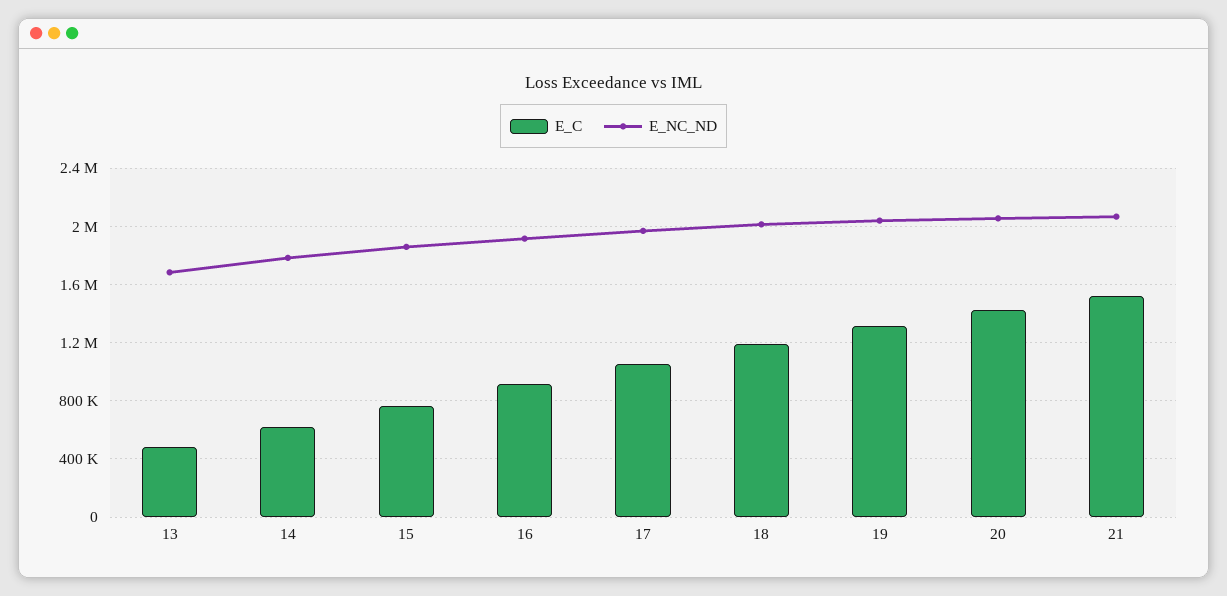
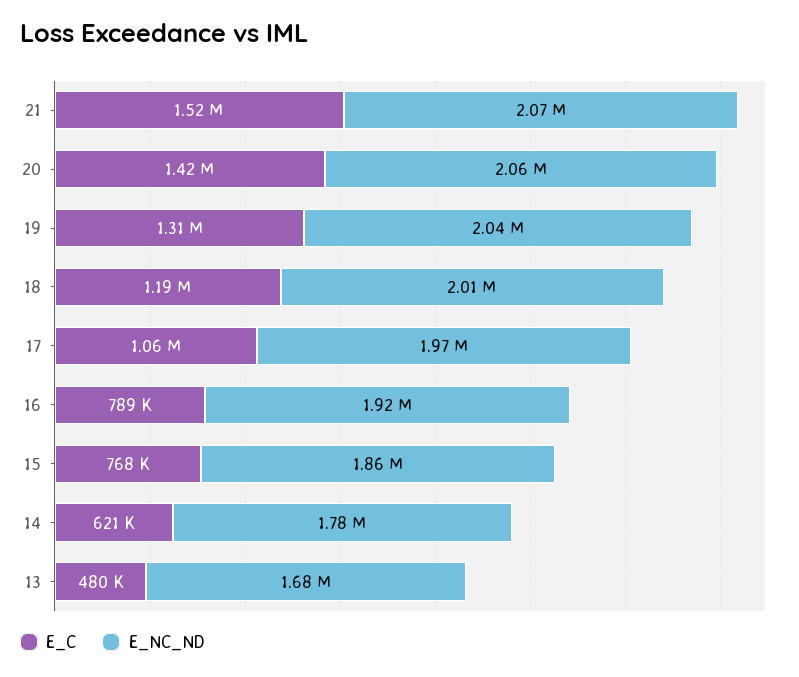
E_C, 16: 900000 -> 789000

